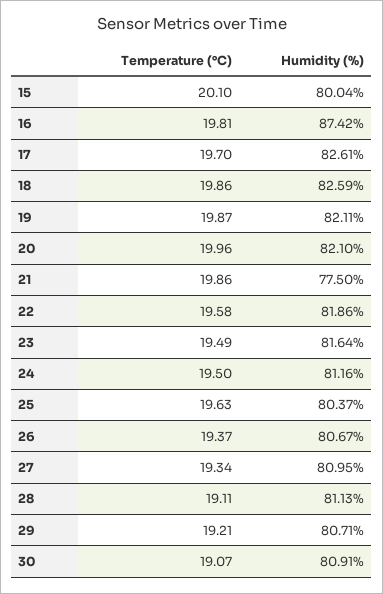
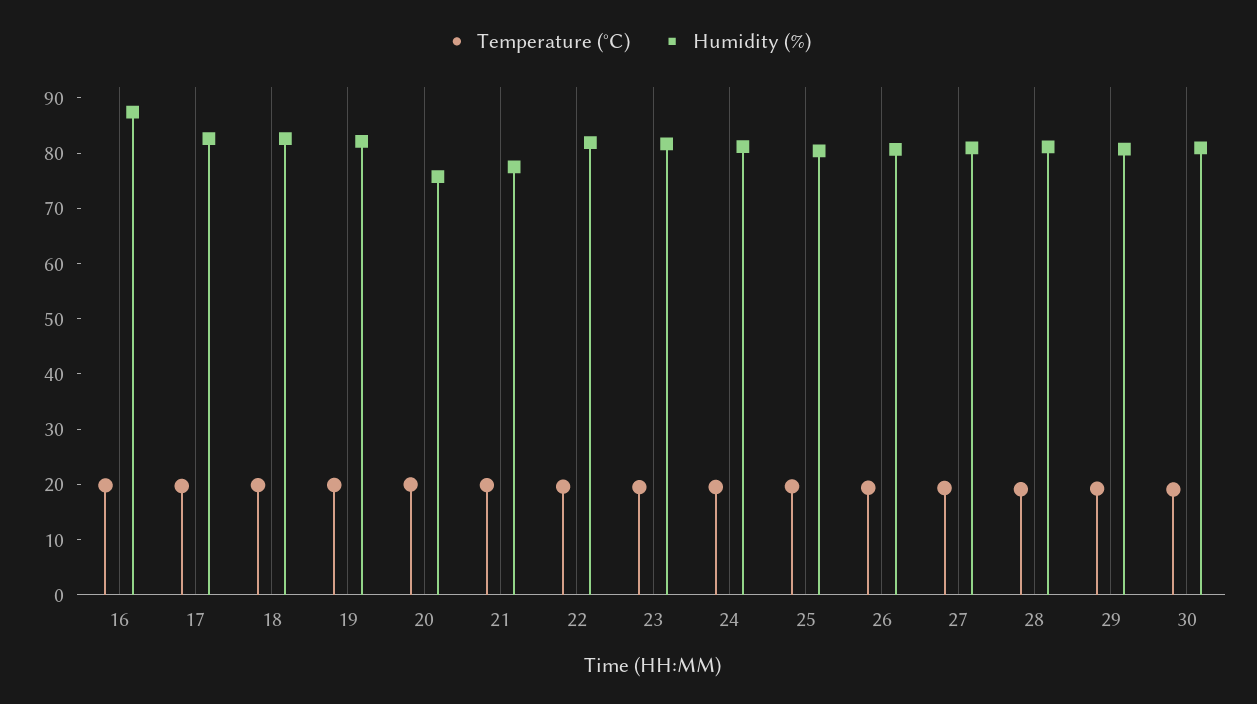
Temperature (°C), 15: 20.1 -> none
Humidity (%), 15: 80.04 -> none
Humidity (%), 20: 82.1 -> 76

